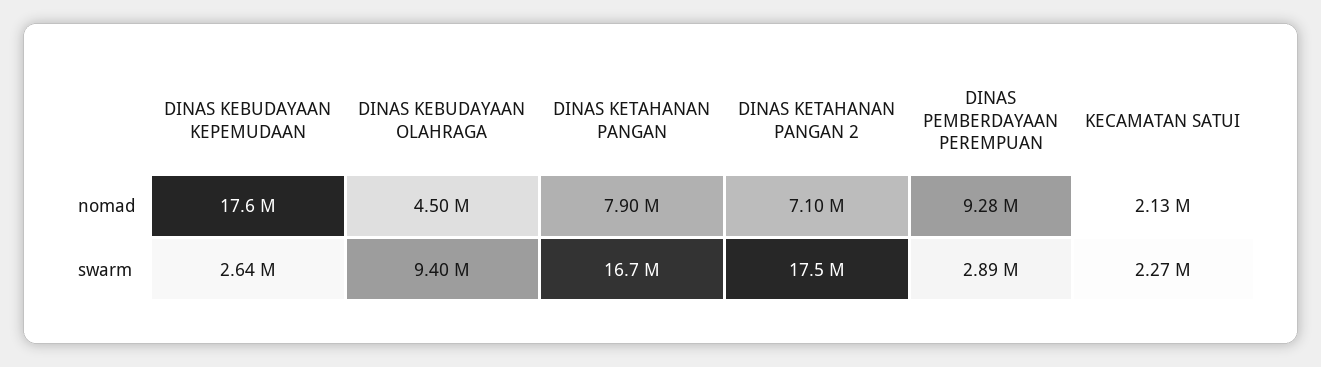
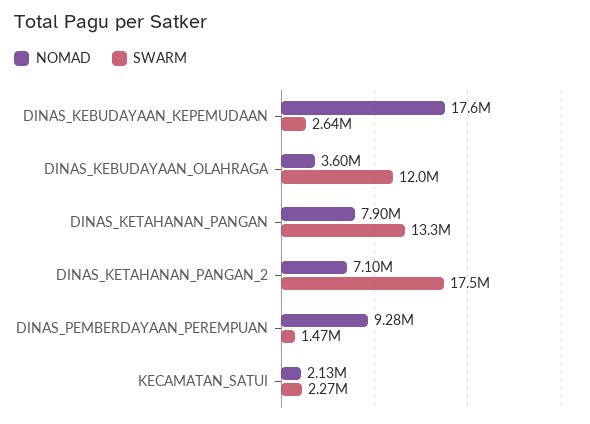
nomad, DINAS KEBUDAYAAN OLAHRAGA: 4500000 -> 3600000
swarm, DINAS KEBUDAYAAN OLAHRAGA: 9400000 -> 12000000
swarm, DINAS KETAHANAN PANGAN: 16700000 -> 13300000
swarm, DINAS PEMBERDAYAAN PEREMPUAN: 2890000 -> 1470000

